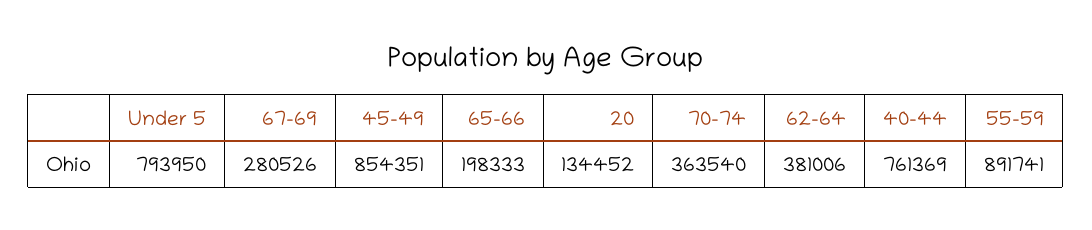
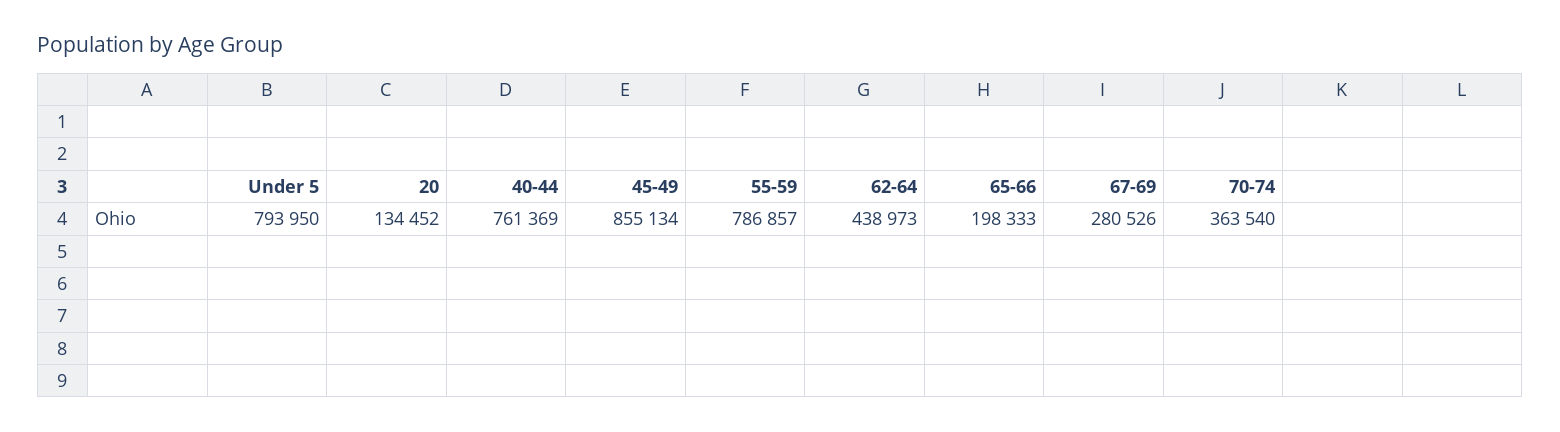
45-49: 854351 -> 855134
62-64: 381006 -> 438973
55-59: 891741 -> 786857

